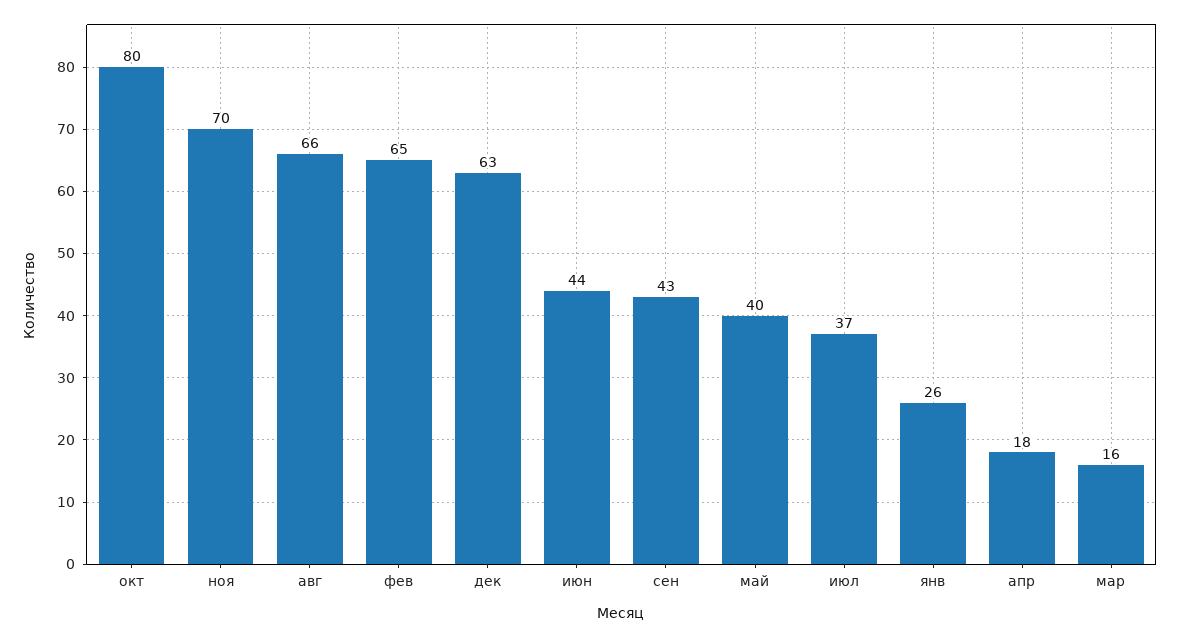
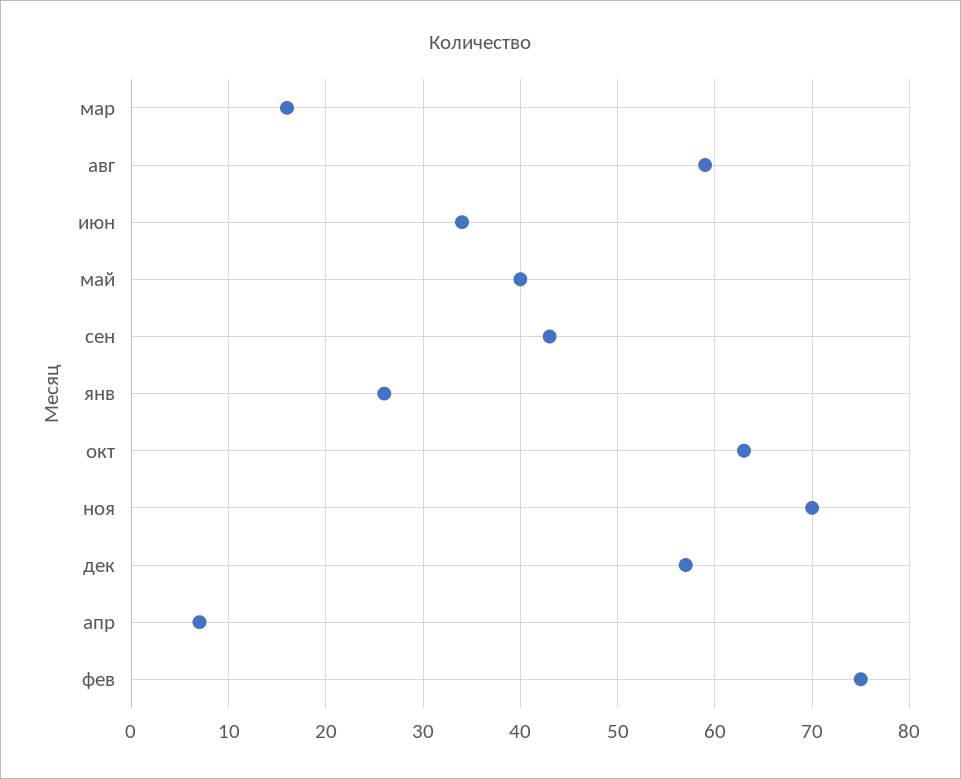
окт: 80 -> 63
авг: 66 -> 59
фев: 65 -> 75
дек: 63 -> 57
июн: 44 -> 34
июл: 37 -> none
апр: 18 -> 7

